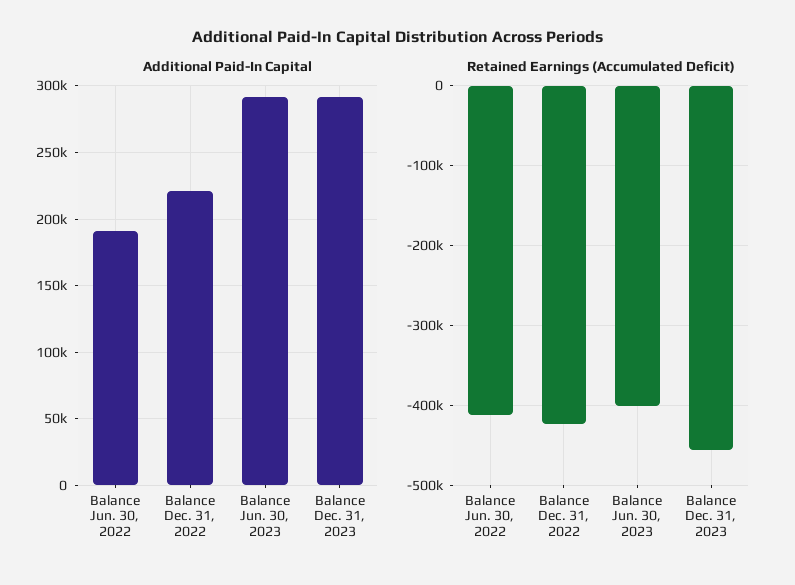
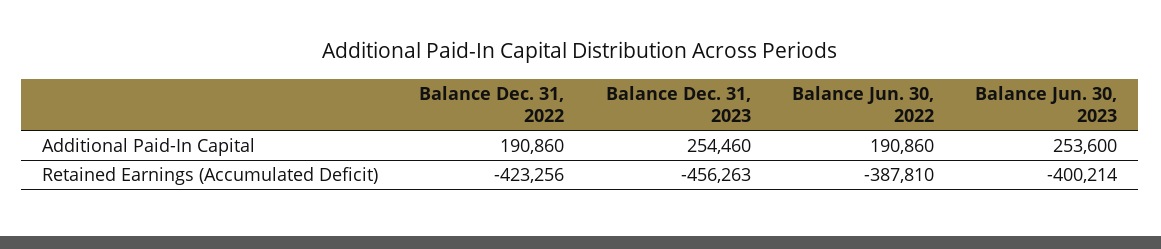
Additional Paid-In Capital, Balance Dec. 31, 2022: 220000 -> 190860
Additional Paid-In Capital, Balance Jun. 30, 2023: 290000 -> 253600
Additional Paid-In Capital, Balance Dec. 31, 2023: 290000 -> 254460
Retained Earnings (Accumulated Deficit), Balance Jun. 30, 2022: -410000 -> -387810

